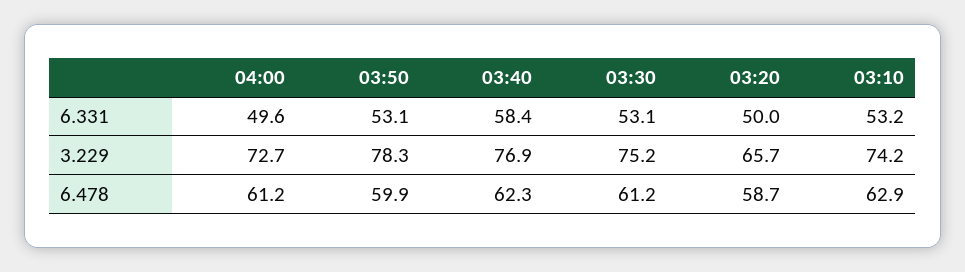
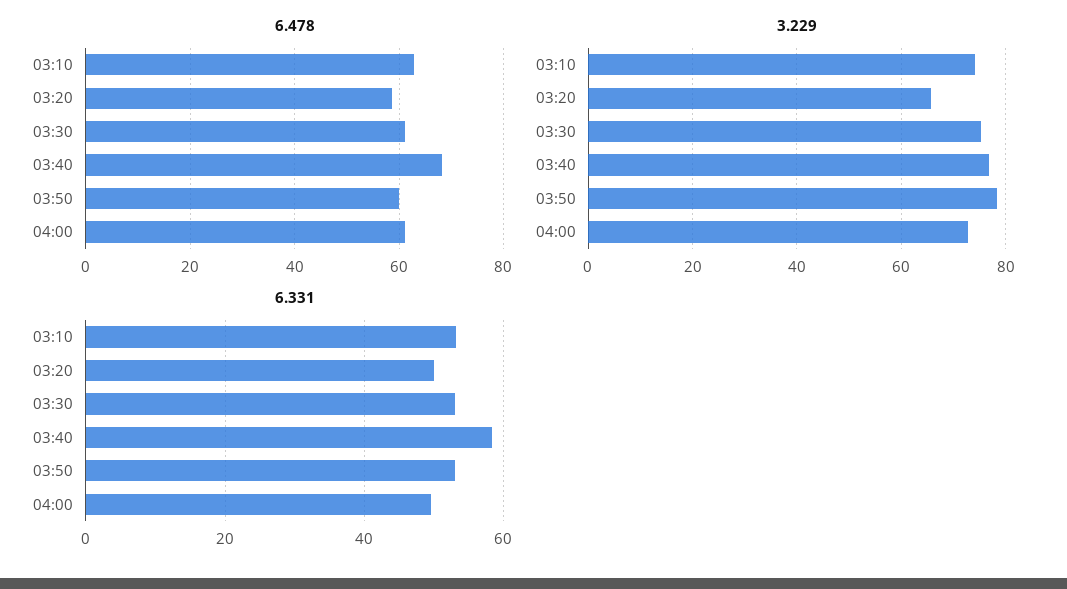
6.478, 03:40: 62.3 -> 68

